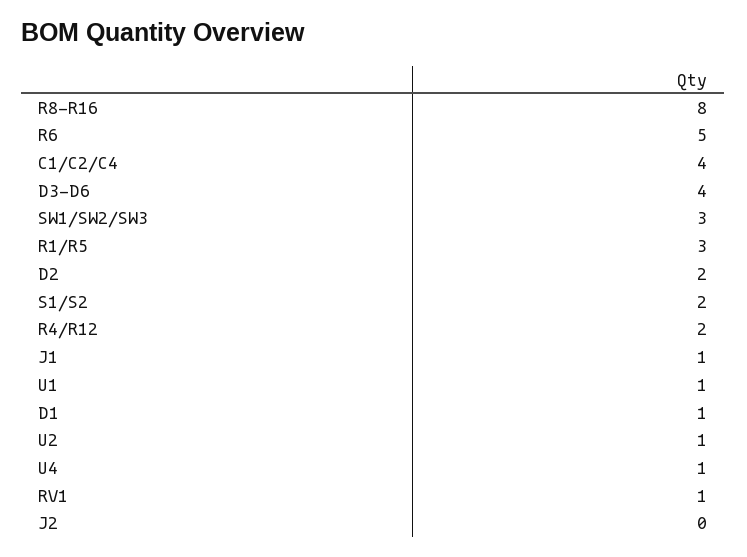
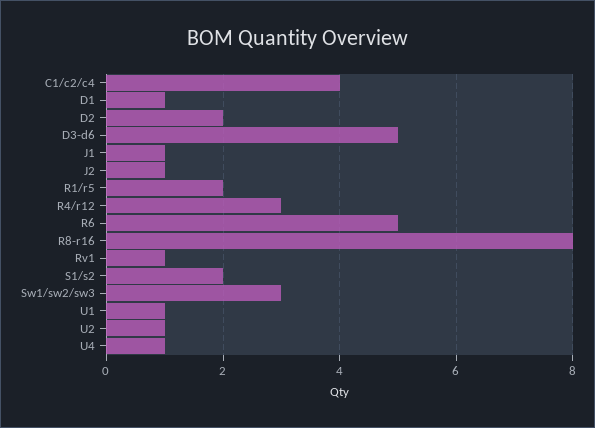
D3-D6: 4 -> 5
R1/R5: 3 -> 2
R4/R12: 2 -> 3
J2: 0 -> 1

